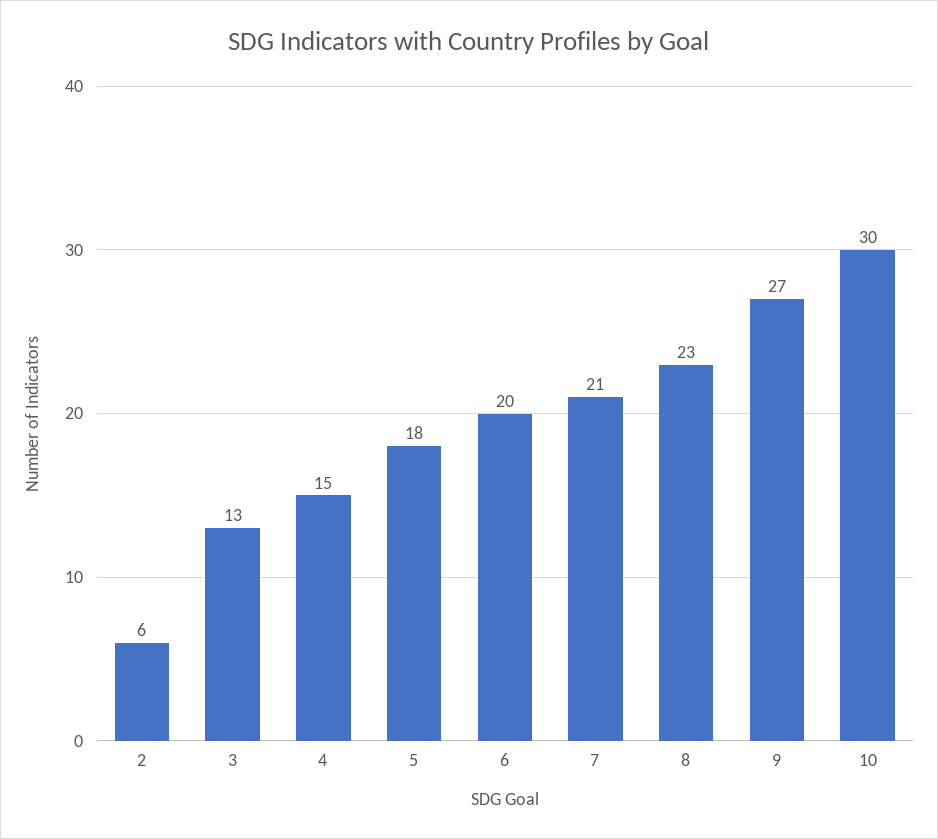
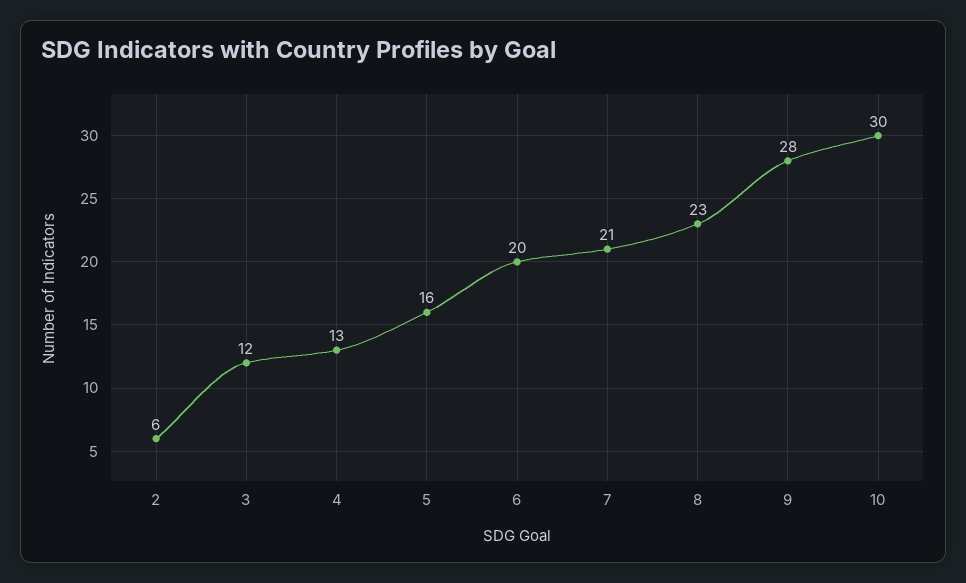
3: 13 -> 12
4: 15 -> 13
5: 18 -> 16
9: 27 -> 28

